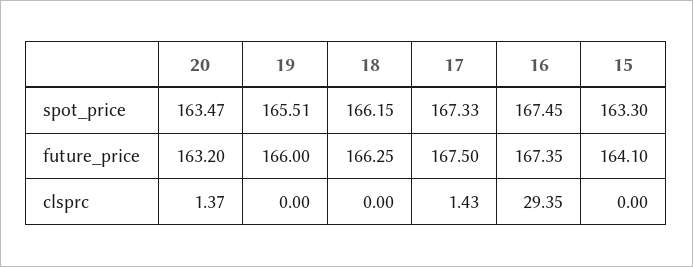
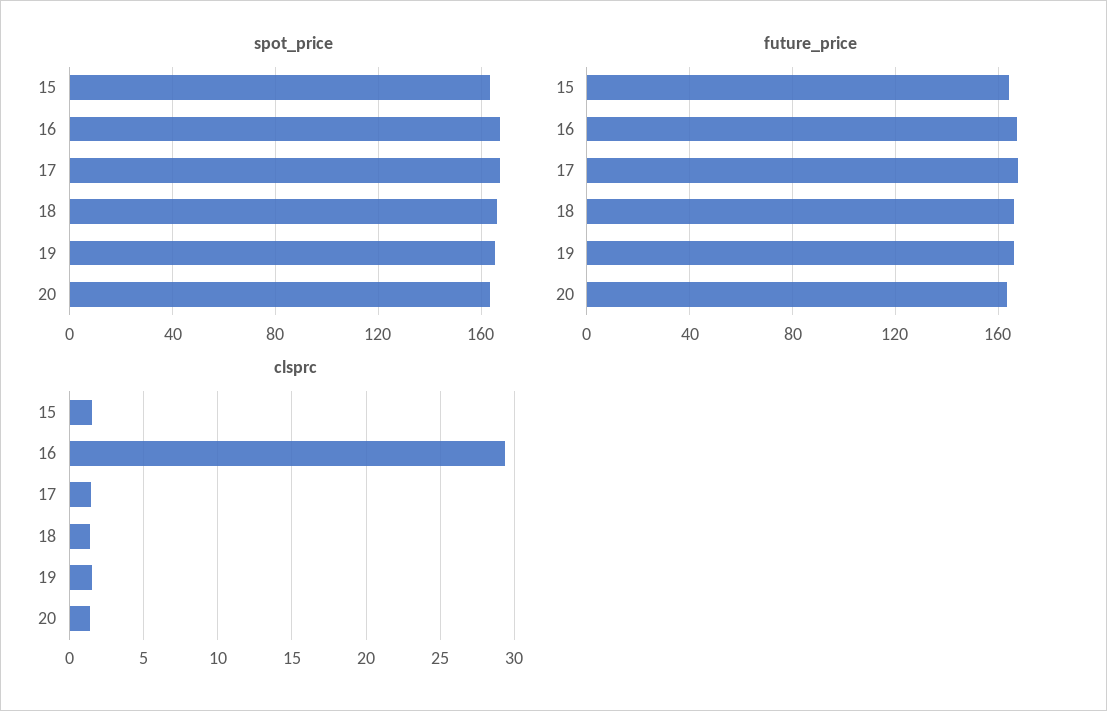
clsprc, 19: 0 -> 1.5
clsprc, 18: 0 -> 1.5
clsprc, 15: 0 -> 1.5

